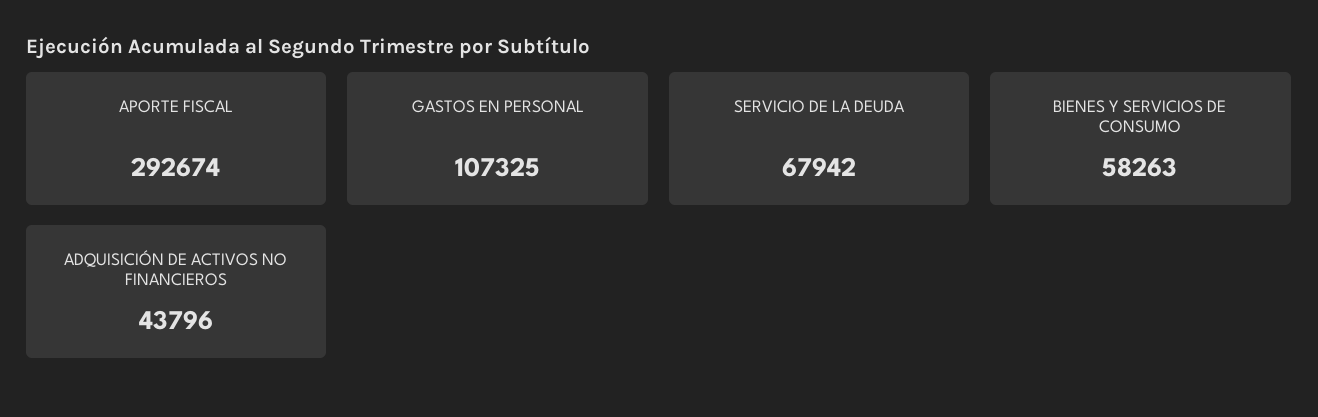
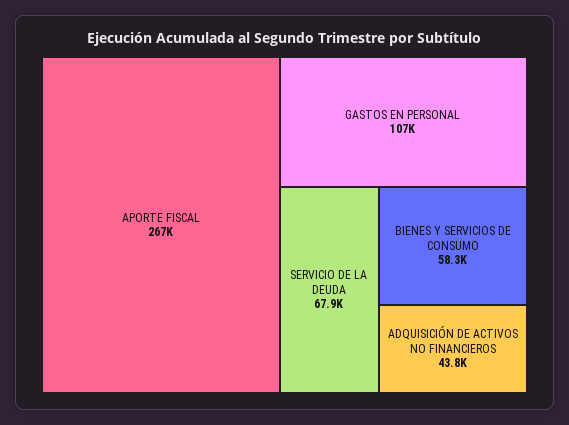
APORTE FISCAL: 292674 -> 267000

